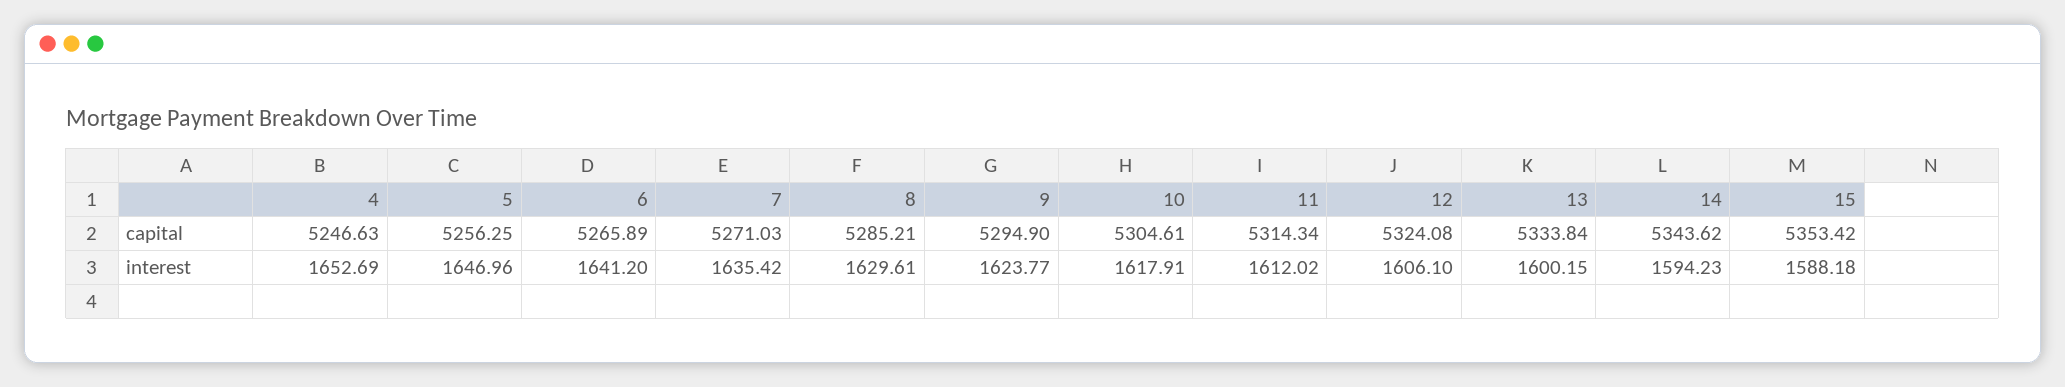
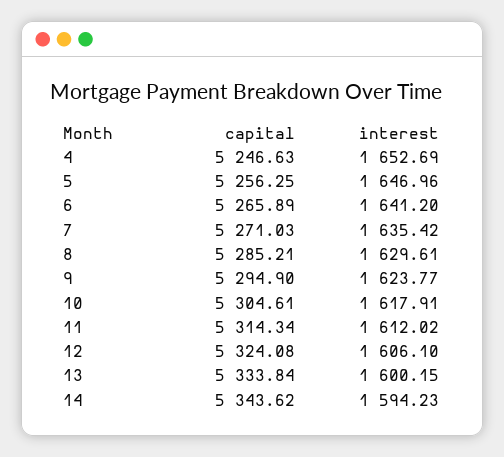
15, capital: 5353.42 -> none
15, interest: 1588.18 -> none

